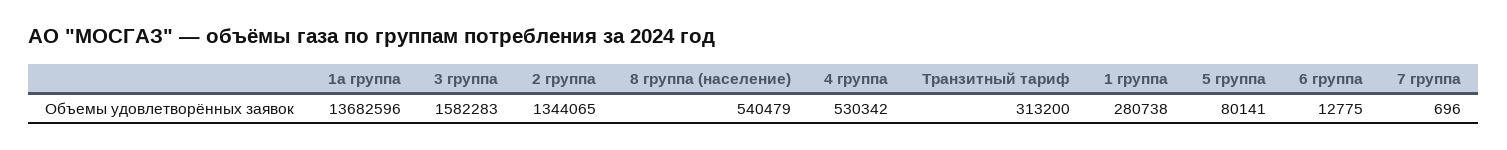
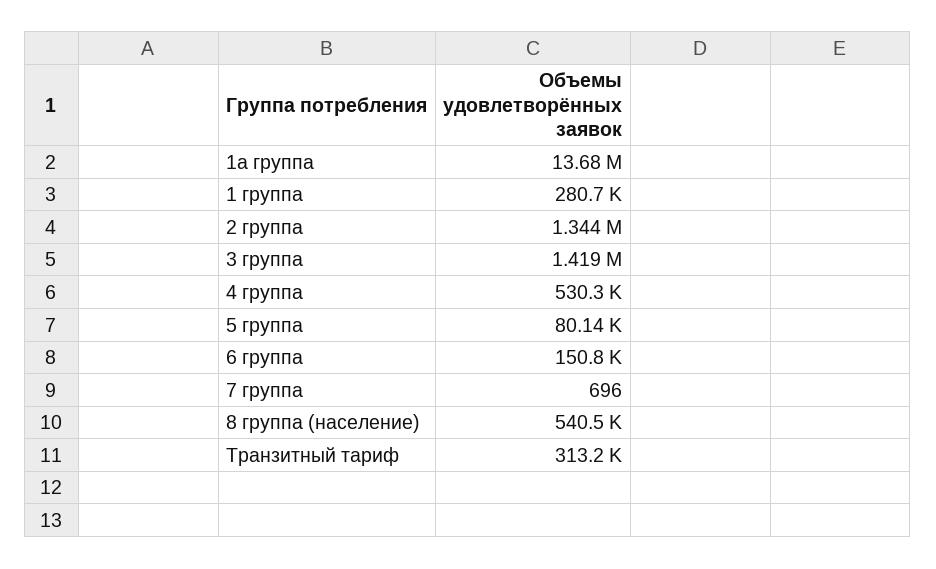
3 группа: 1582283 -> 1419000
6 группа: 12775 -> 150800

